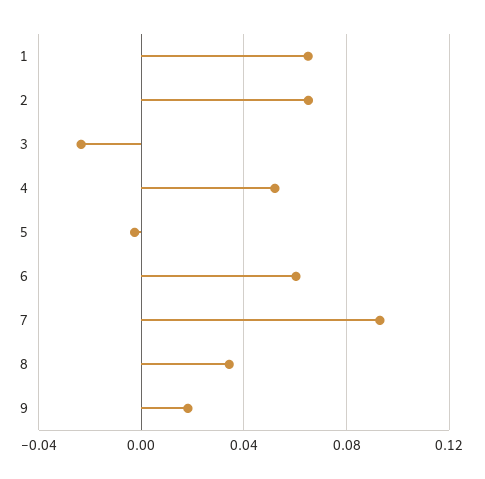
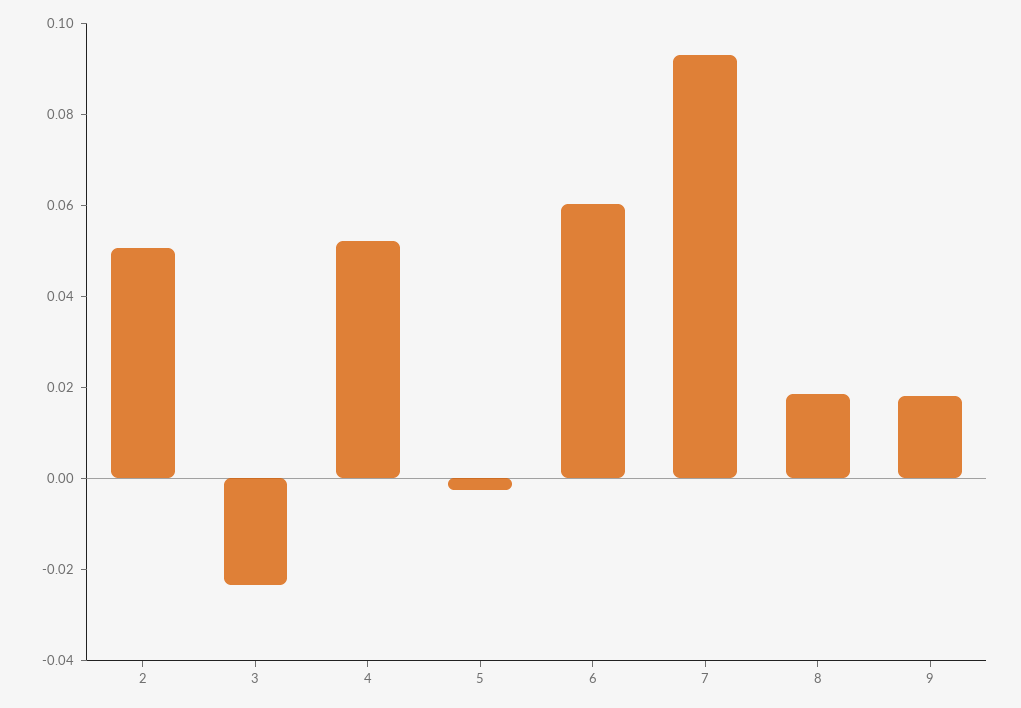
1: 0.065 -> none
2: 0.065 -> 0.05
8: 0.035 -> 0.02

